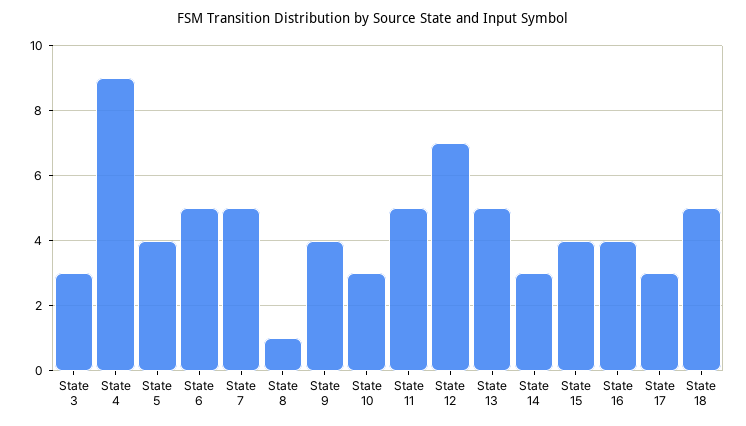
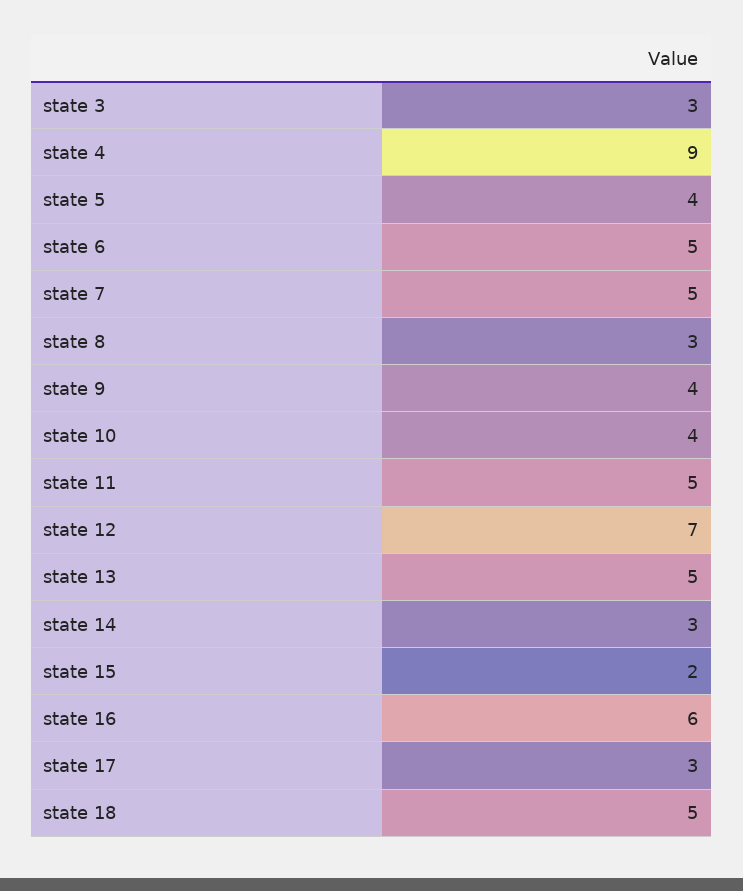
State 8: 1 -> 3
State 10: 3 -> 4
State 15: 4 -> 2
State 16: 4 -> 6

